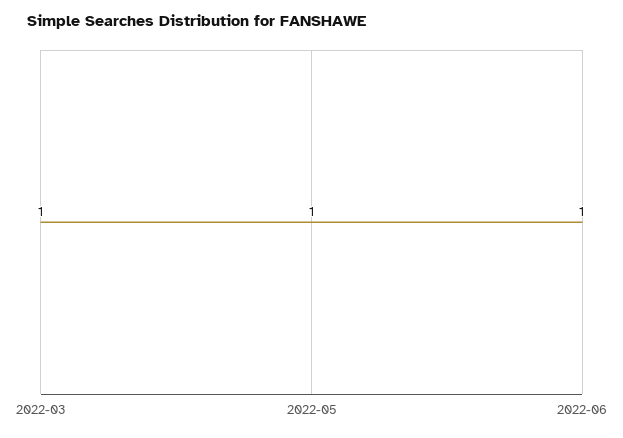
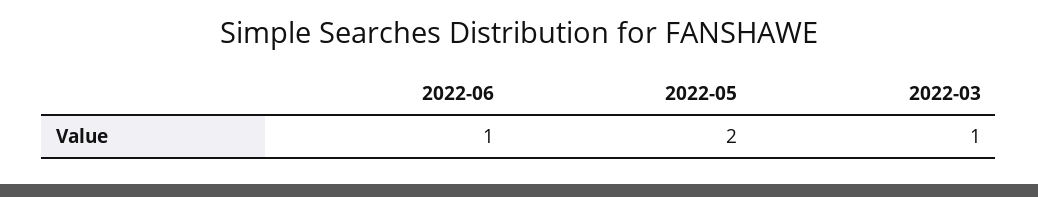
2022-05: 1 -> 2

